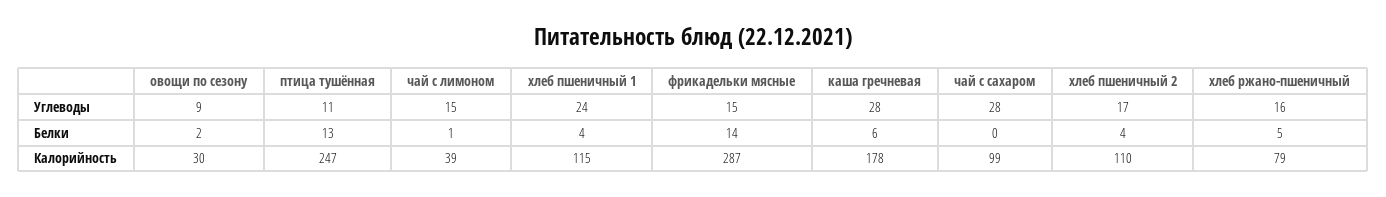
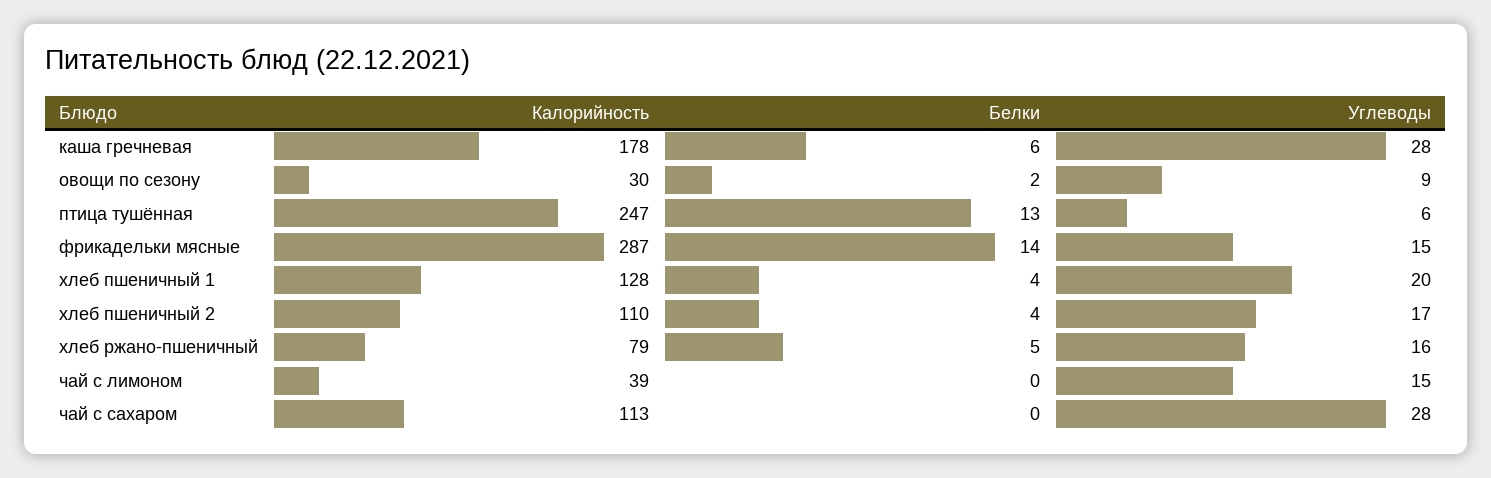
птица тушённая, Углеводы: 11 -> 6
хлеб пшеничный 1, Углеводы: 24 -> 20
чай с лимоном, Белки: 1 -> 0
хлеб пшеничный 1, Калорийность: 115 -> 128
чай с сахаром, Калорийность: 99 -> 113

